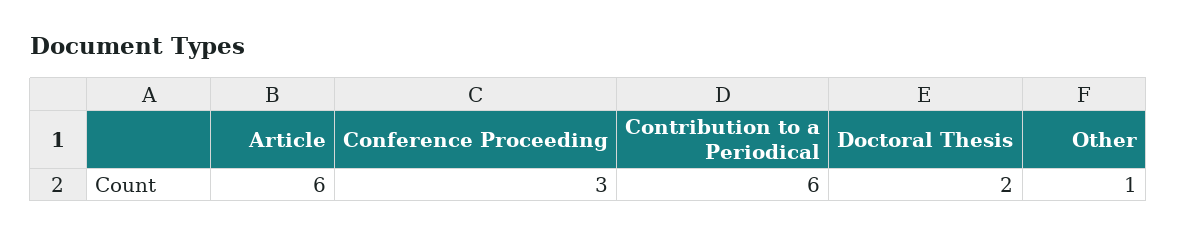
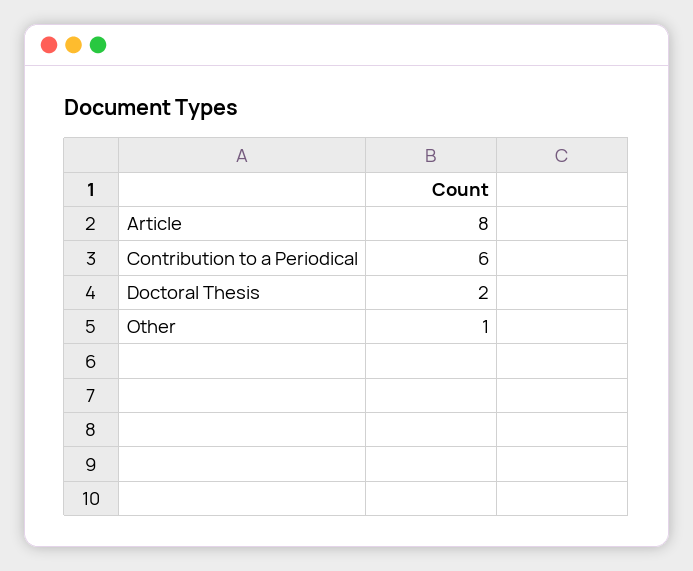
Article: 6 -> 8
Conference Proceeding: 3 -> none

